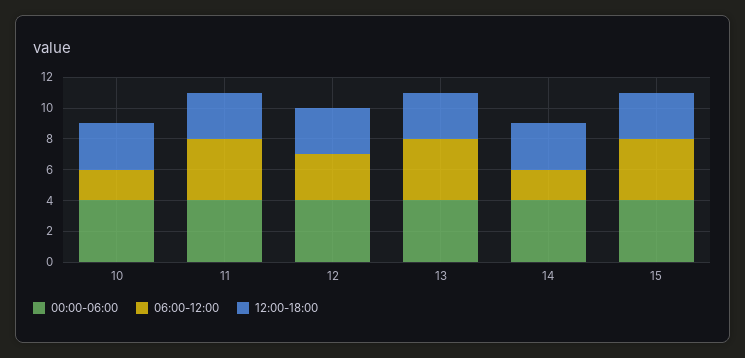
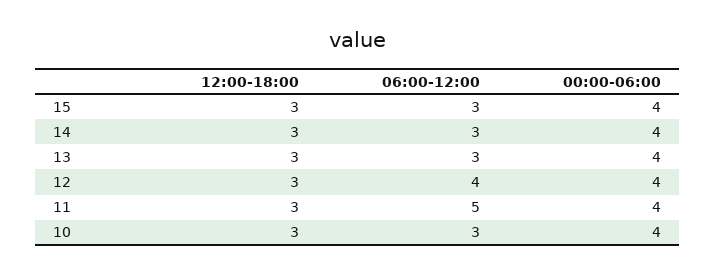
06:00-12:00, 10: 2 -> 3
06:00-12:00, 11: 4 -> 5
06:00-12:00, 12: 3 -> 4
06:00-12:00, 13: 4 -> 3
06:00-12:00, 14: 2 -> 3
06:00-12:00, 15: 4 -> 3

